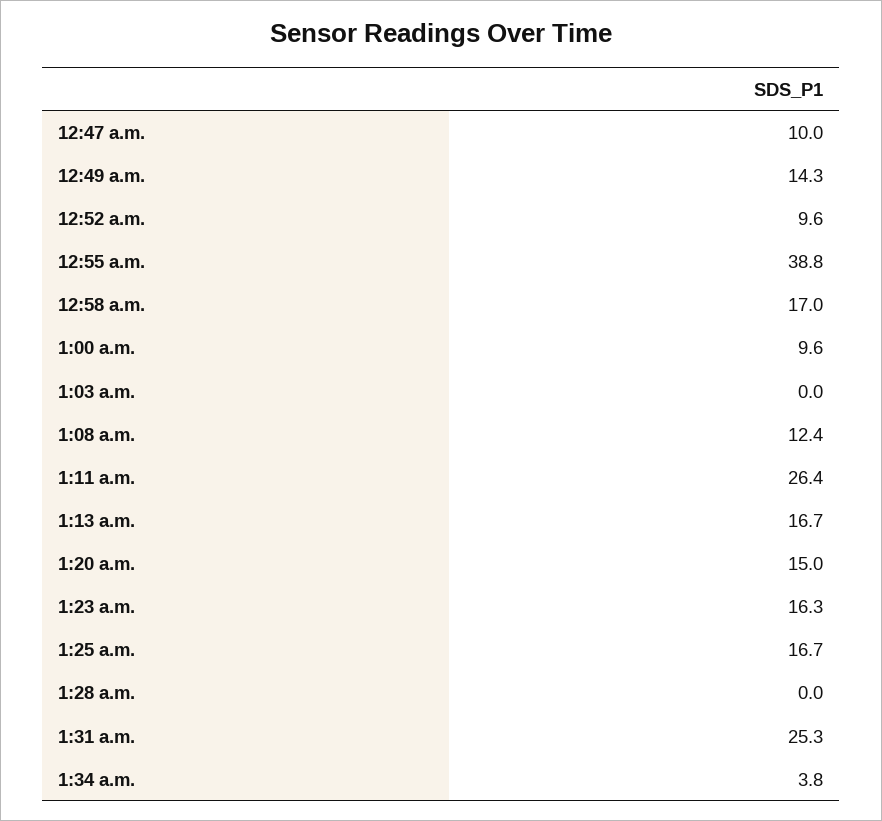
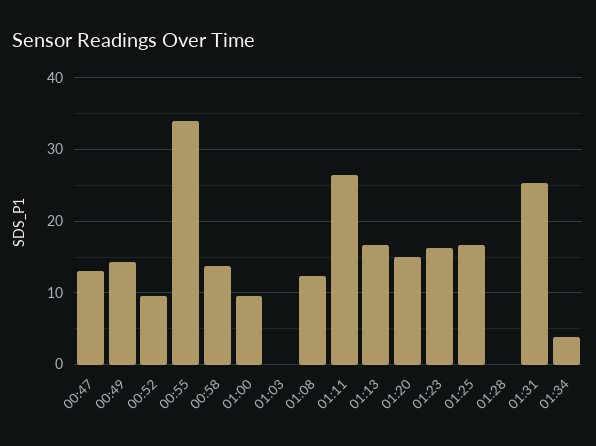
12:47 a.m.: 10 -> 13
12:55 a.m.: 38.8 -> 34
12:58 a.m.: 17 -> 14

